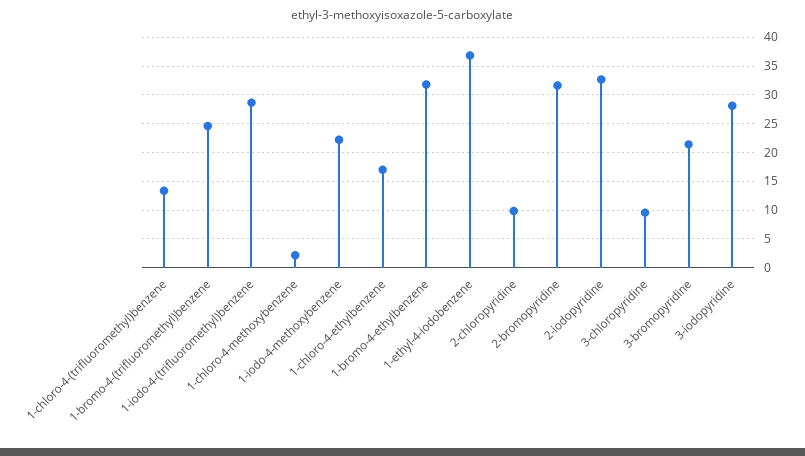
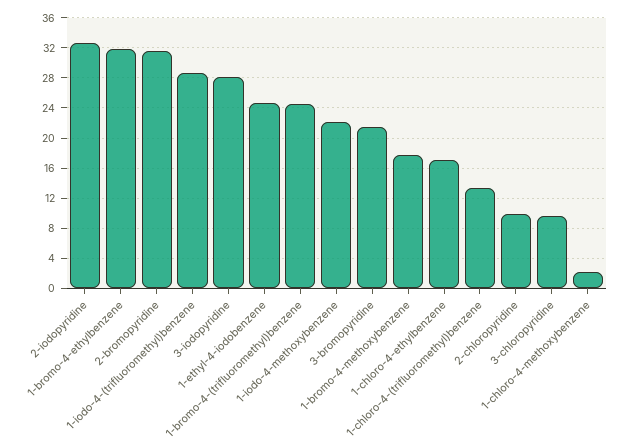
1-ethyl-4-iodobenzene: 37.5 -> 25
1-bromo-4-methoxybenzene: none -> 18

